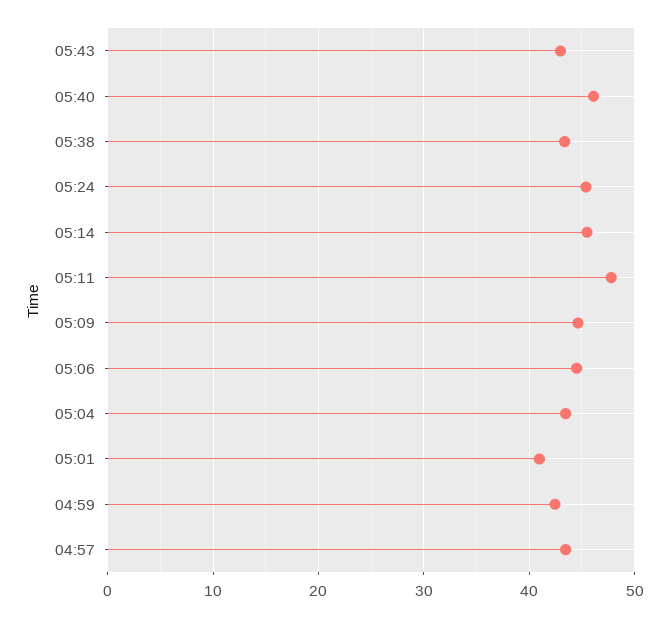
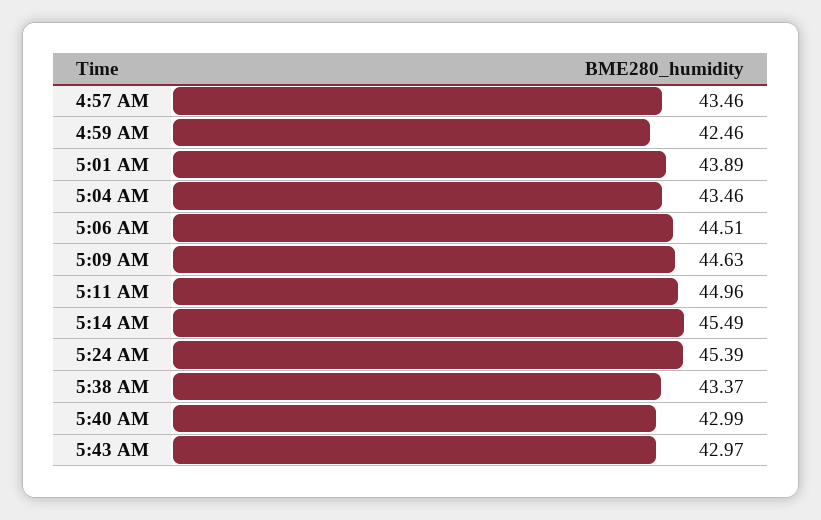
05:40: 46 -> 42.99
05:11: 48 -> 44.96
05:01: 41 -> 43.89

